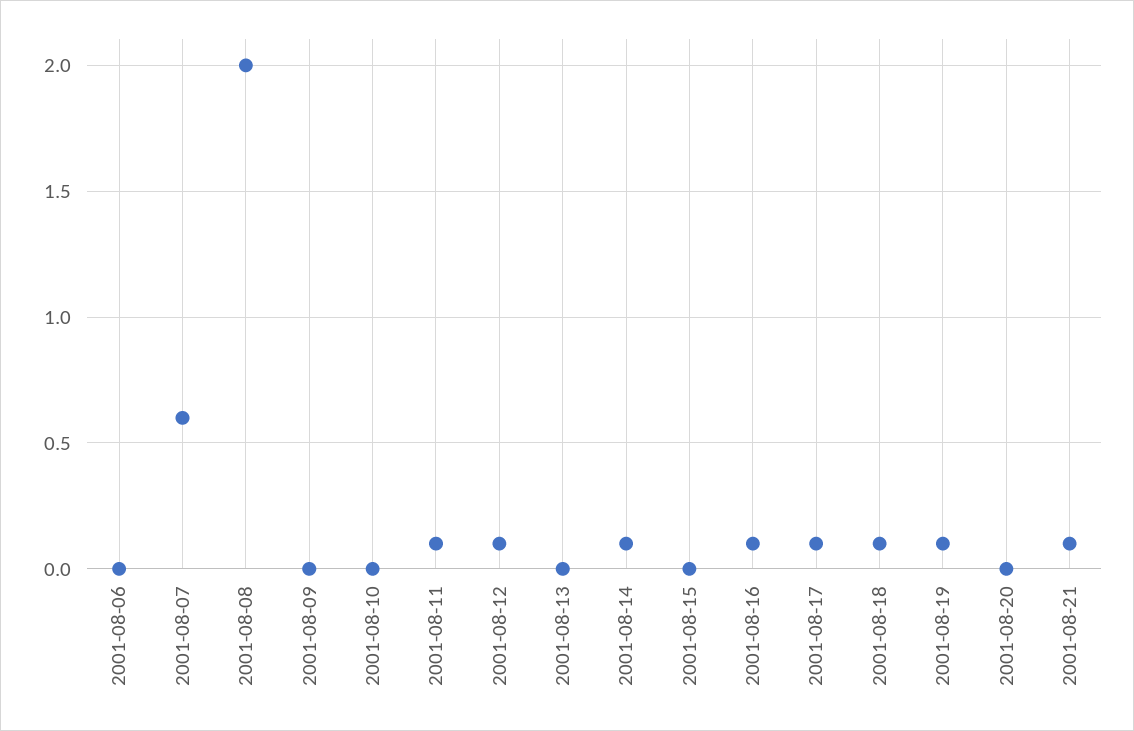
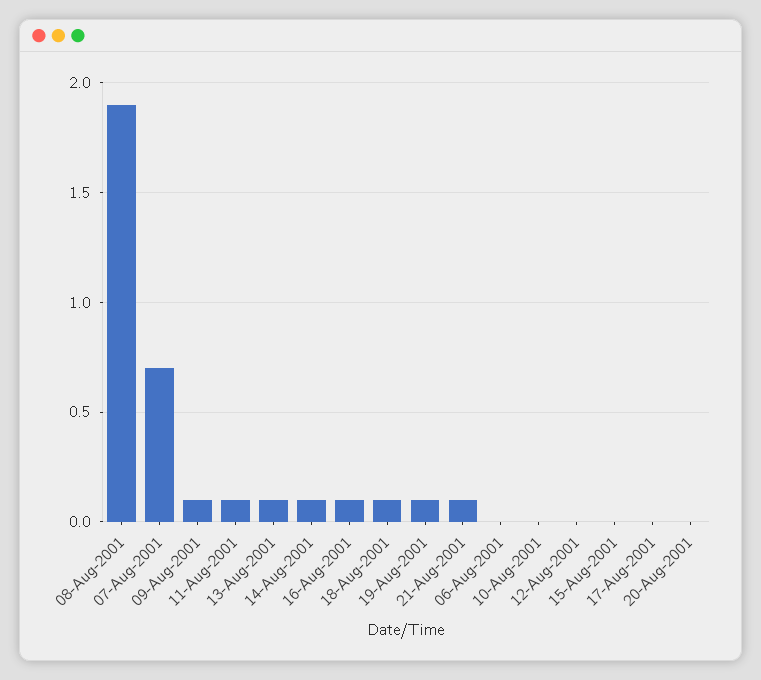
2001-08-07: 0.6 -> 0.7
2001-08-08: 2 -> 1.9
2001-08-09: 0 -> 0.1
2001-08-12: 0.1 -> 0
2001-08-13: 0 -> 0.1
2001-08-17: 0.1 -> 0

